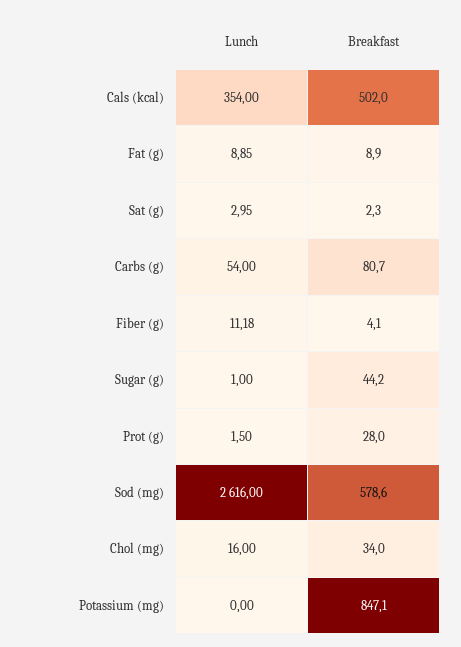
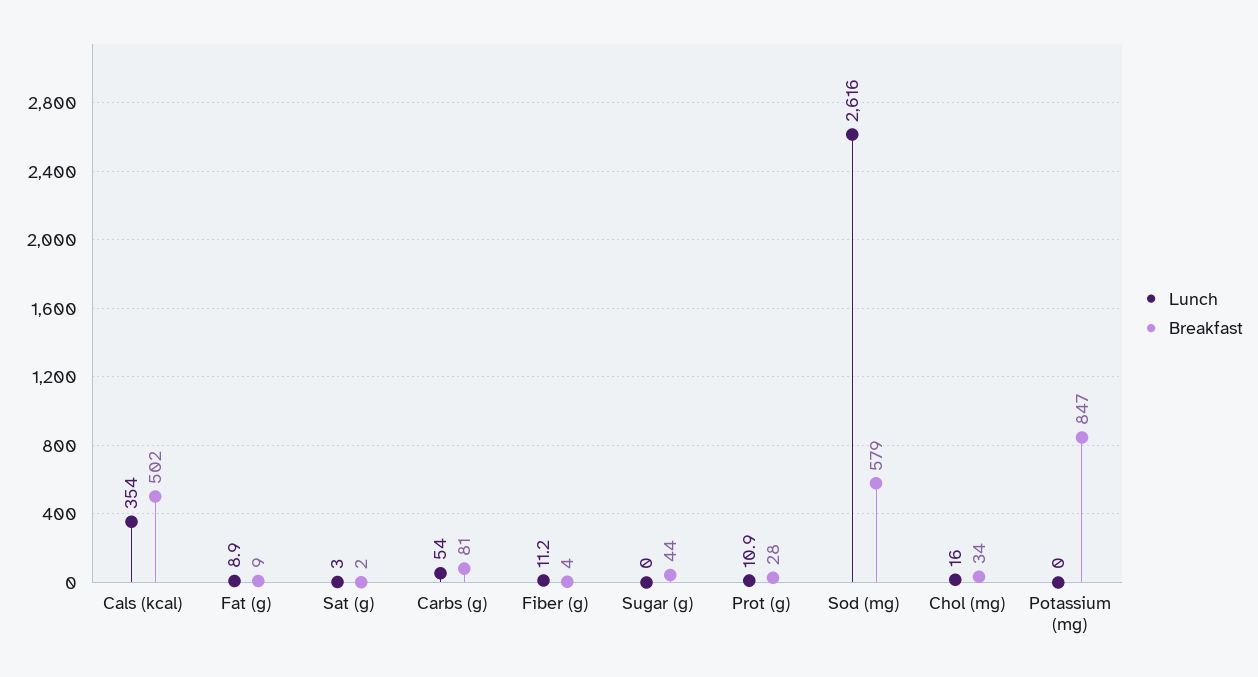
Lunch, Sugar (g): 1 -> 0
Lunch, Prot (g): 1.5 -> 10.9

